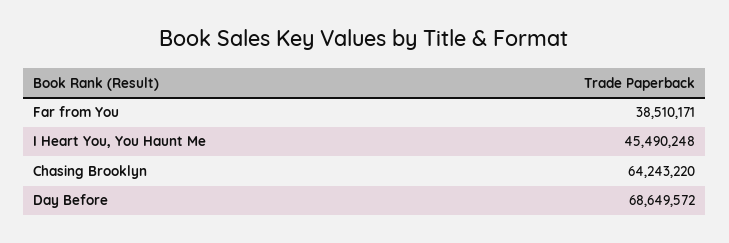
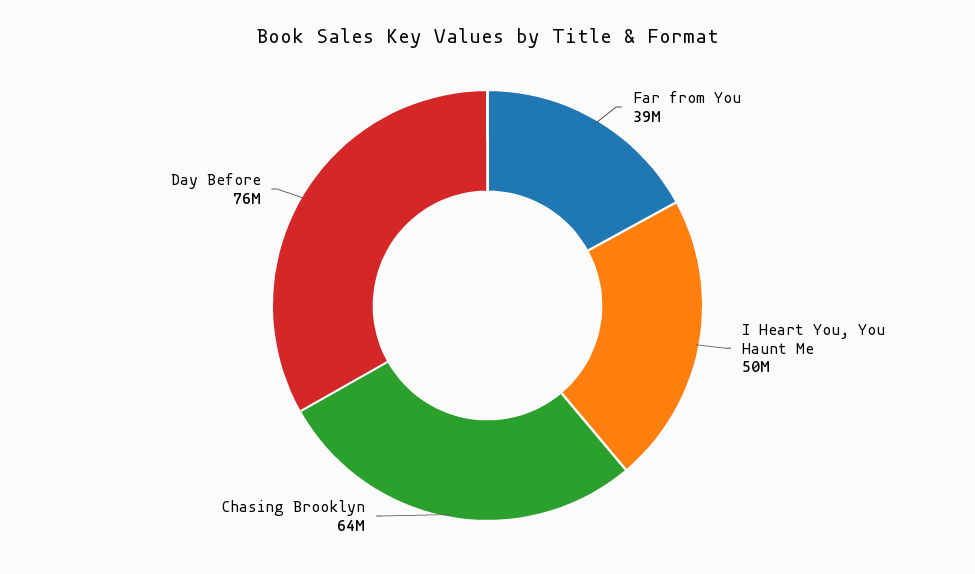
I Heart You, You Haunt Me: 45490248 -> 50000000
Day Before: 68649572 -> 76000000

